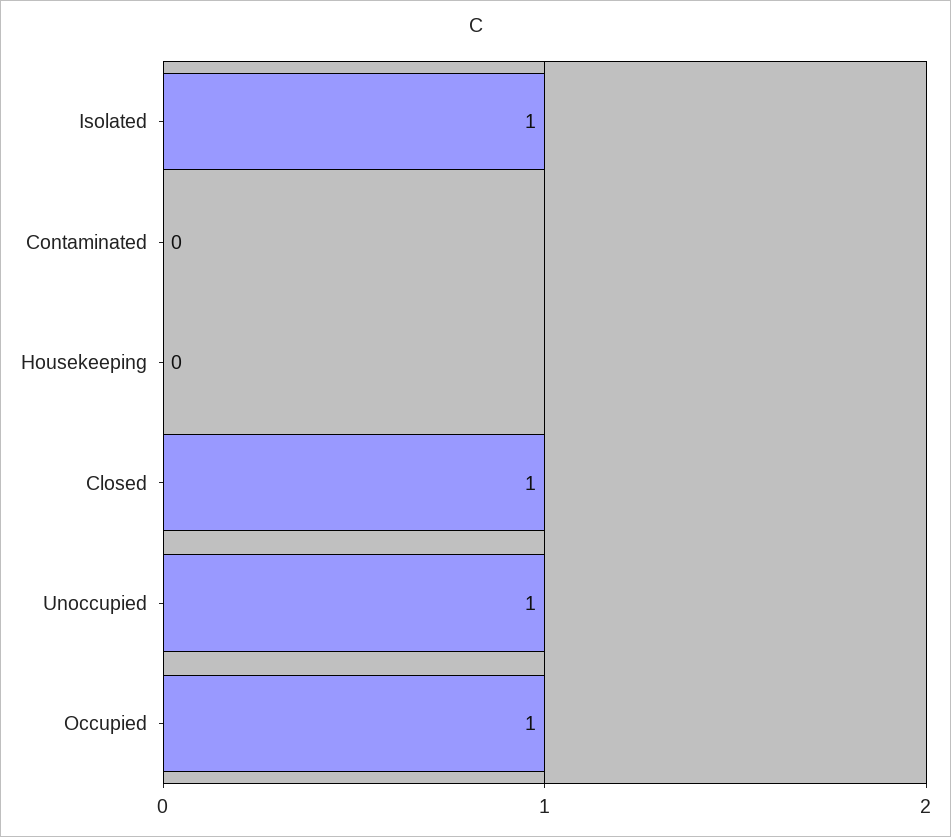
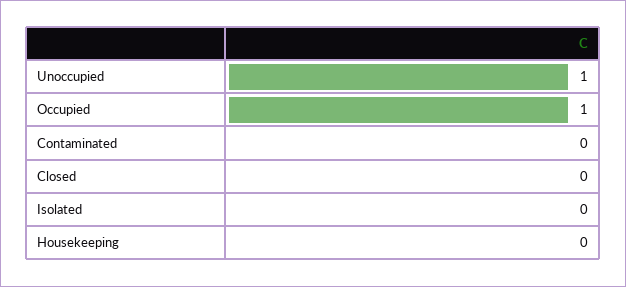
Isolated: 1 -> 0
Closed: 1 -> 0

